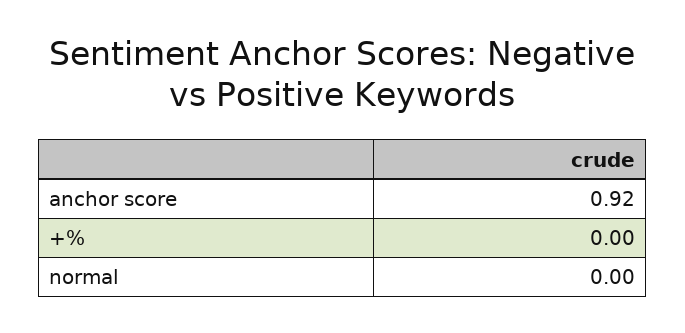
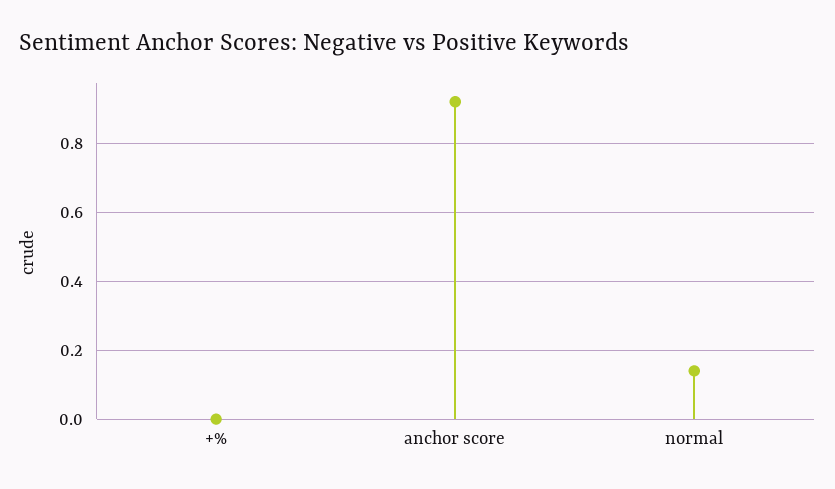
normal: 0 -> 0.15

